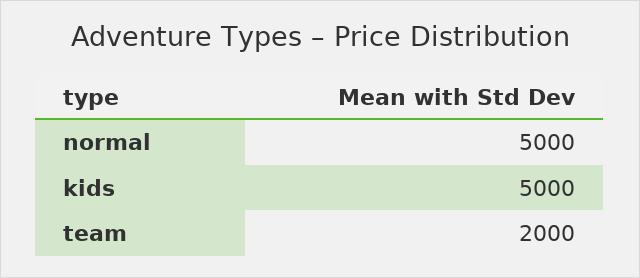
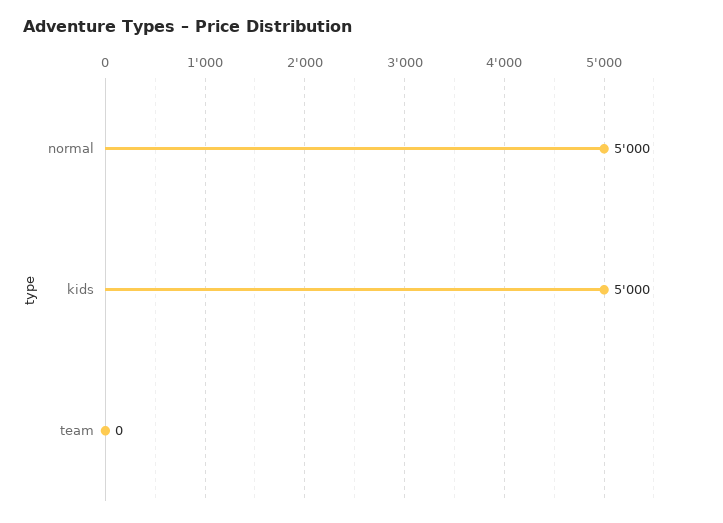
team: 2000 -> 0

